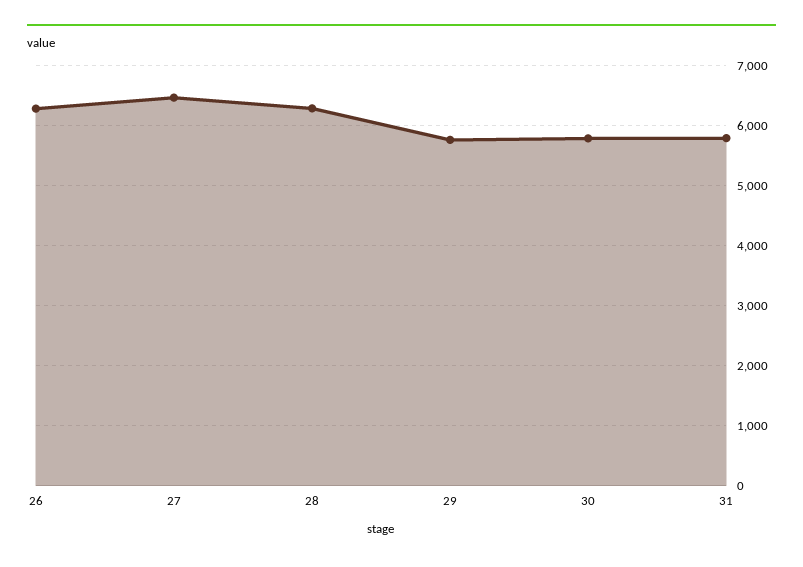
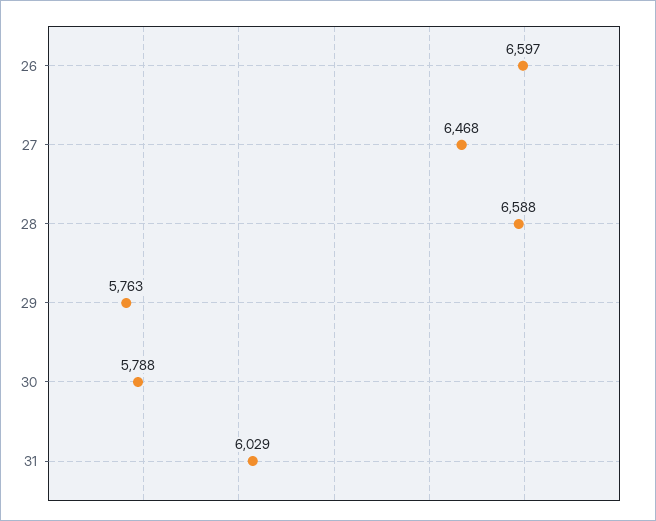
26: 6300 -> 6597
28: 6300 -> 6588
31: 5800 -> 6029

